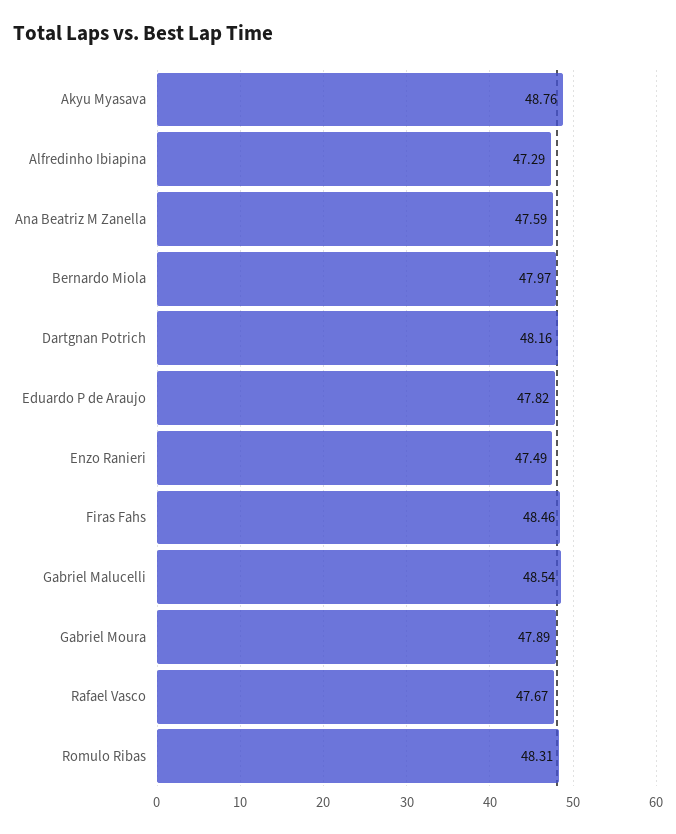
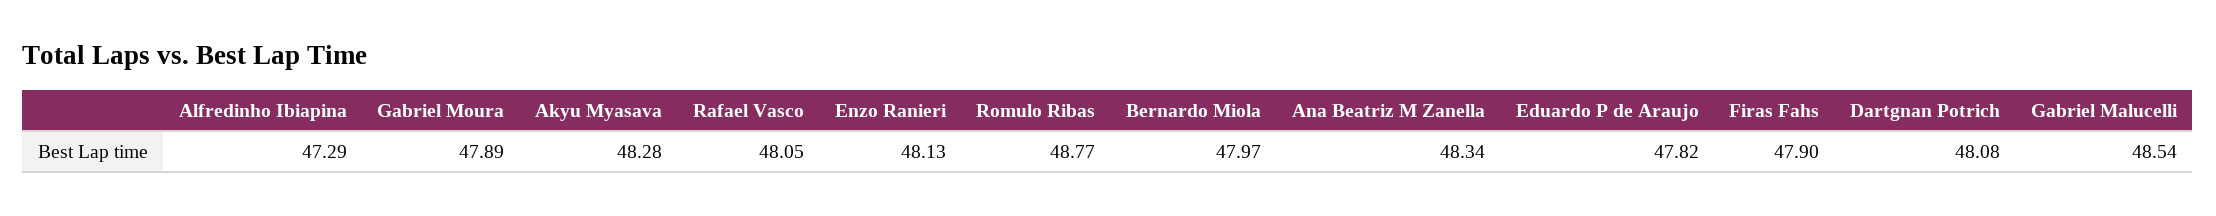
Akyu Myasava: 48.76 -> 48.28
Ana Beatriz M Zanella: 47.59 -> 48.34
Dartgnan Potrich: 48.16 -> 48.08
Enzo Ranieri: 47.49 -> 48.13
Firas Fahs: 48.46 -> 47.9
Rafael Vasco: 47.67 -> 48.05
Romulo Ribas: 48.31 -> 48.77

